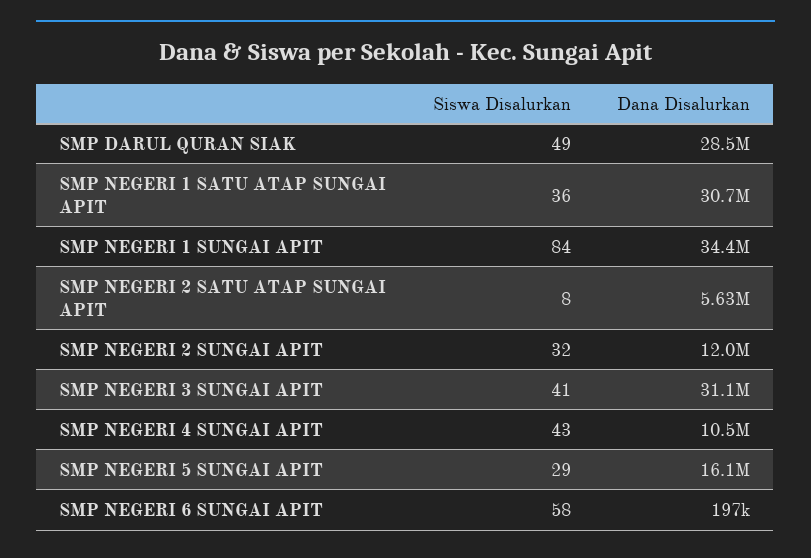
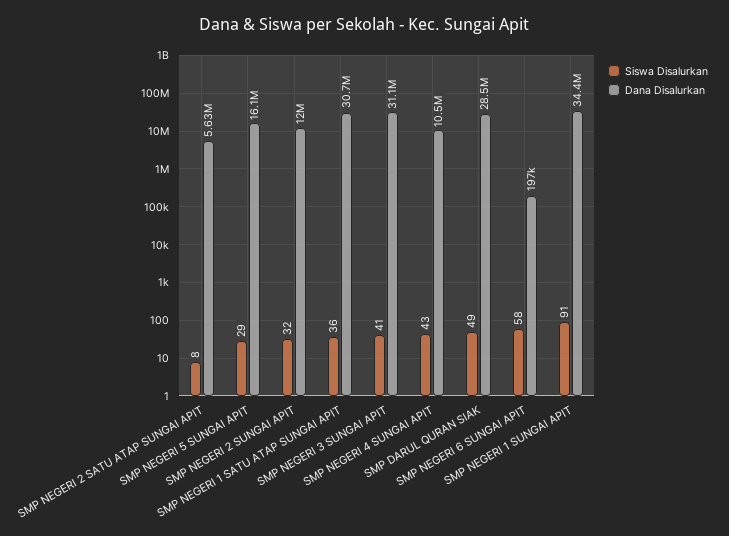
Siswa Disalurkan, SMP NEGERI 1 SUNGAI APIT: 84 -> 91

